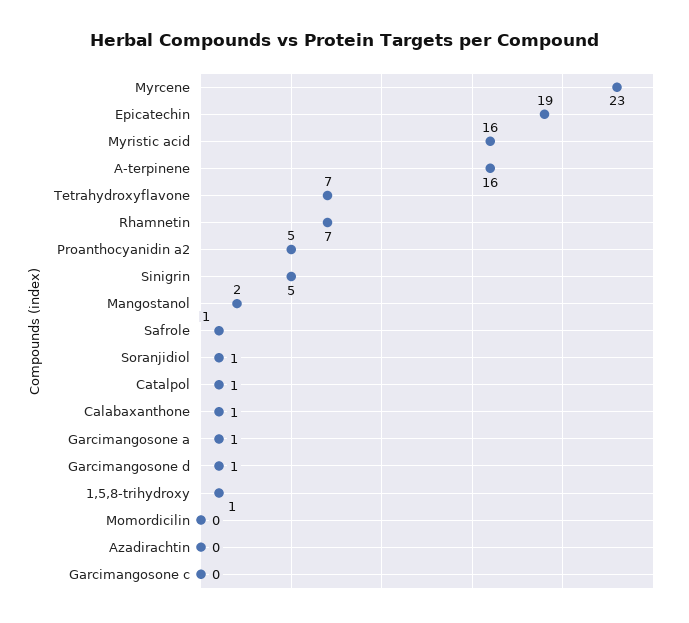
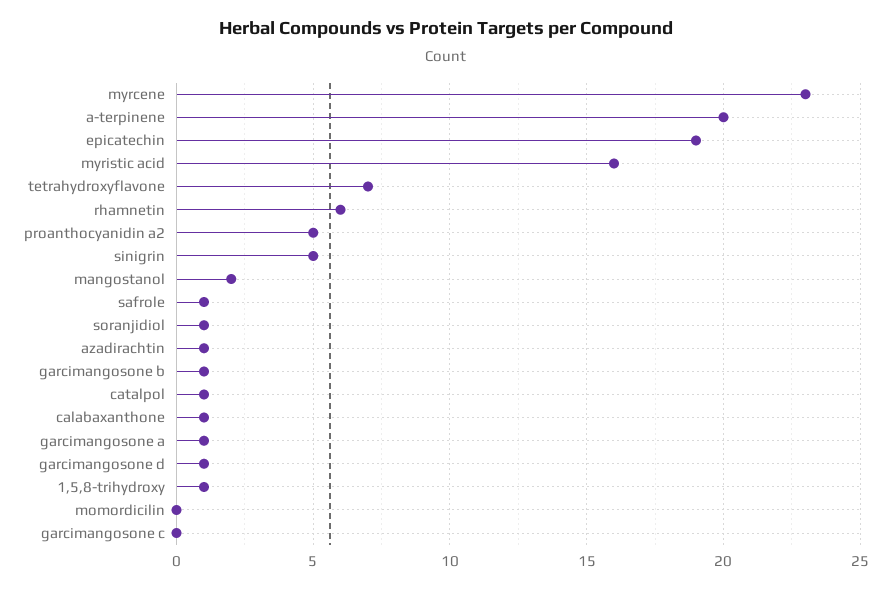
A-terpinene: 16 -> 20
Rhamnetin: 7 -> 6
Azadirachtin: 0 -> 1
garcimangosone b: none -> 1

